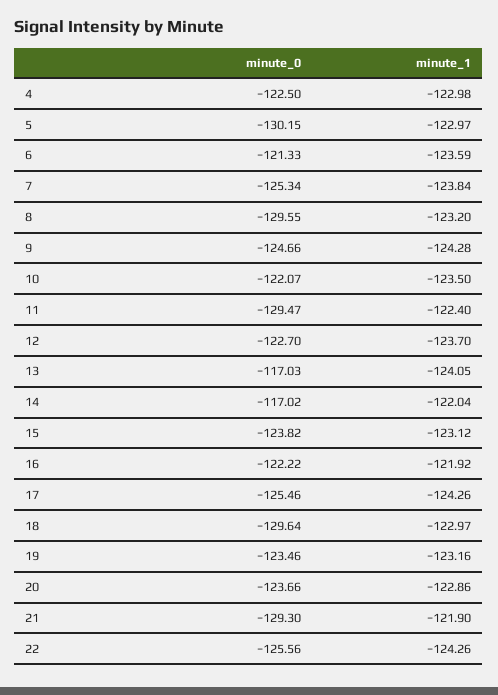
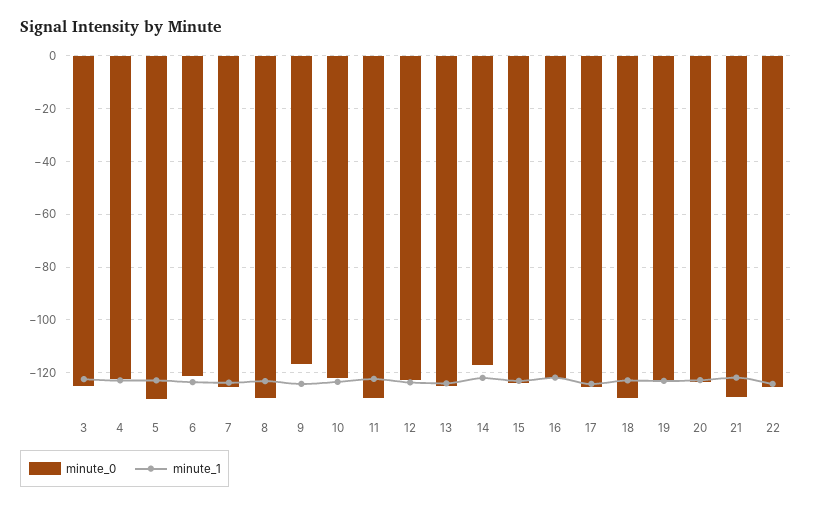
minute_0, 9: -124.66 -> -117.5
minute_0, 13: -117.03 -> -125
minute_0, 3: none -> -125
minute_1, 3: none -> -122.5

